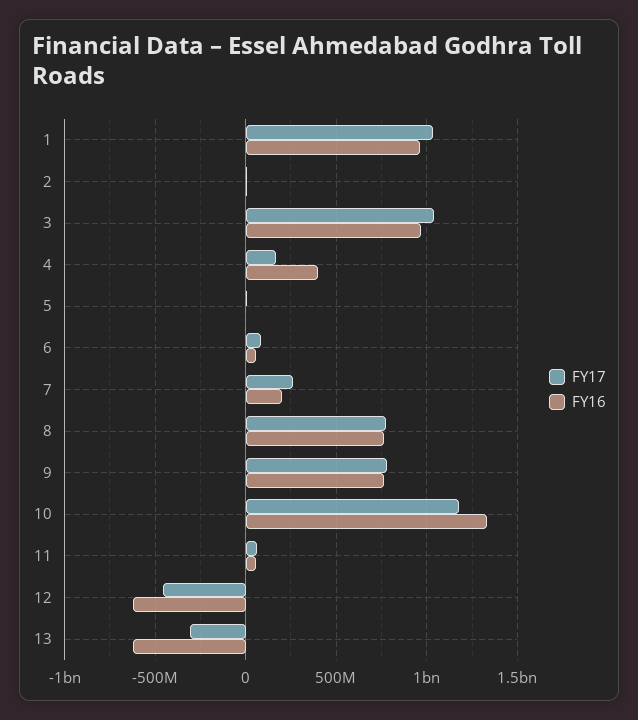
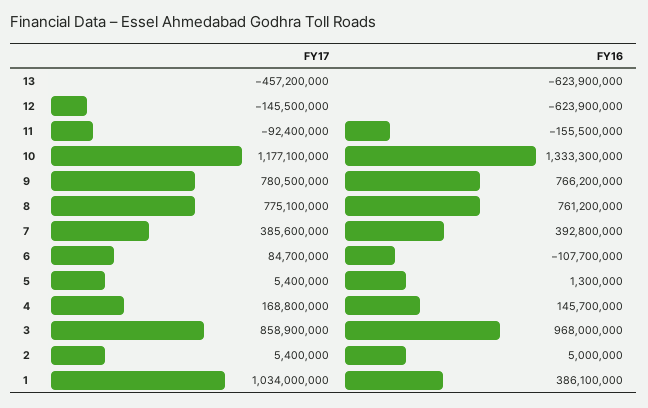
FY16, 1: 950000000 -> 386100000
FY17, 3: 1050000000 -> 858900000
FY16, 4: 400000000 -> 145700000
FY16, 6: 50000000 -> -107700000
FY17, 7: 250000000 -> 385600000
FY16, 7: 200000000 -> 392800000
FY17, 11: 50000000 -> -92400000
FY16, 11: 50000000 -> -155500000
FY17, 12: -450000000 -> -145500000
FY17, 13: -300000000 -> -457200000

